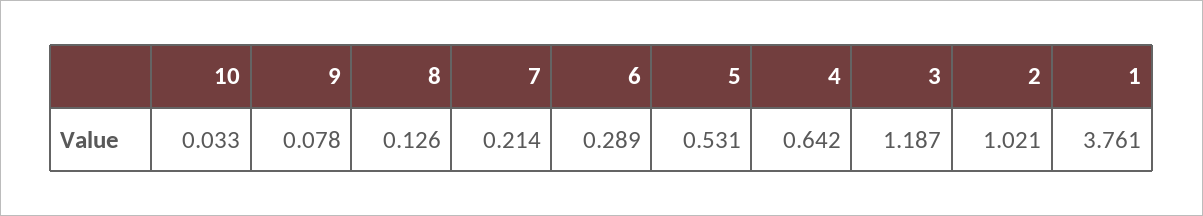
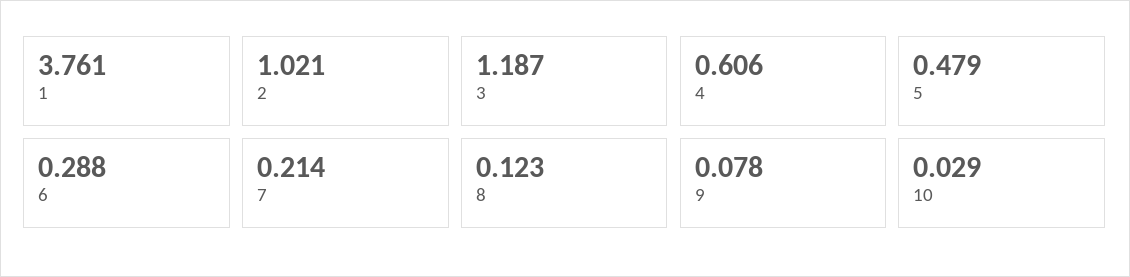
10: 0.033 -> 0.029
8: 0.126 -> 0.123
6: 0.289 -> 0.288
5: 0.531 -> 0.479
4: 0.642 -> 0.606

